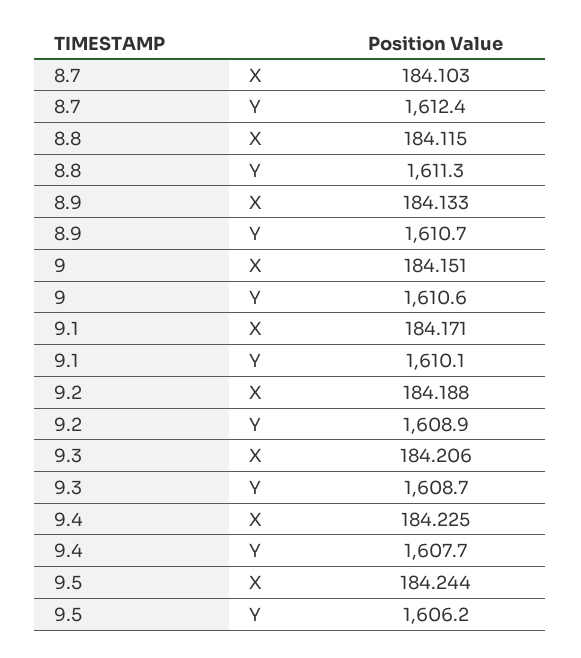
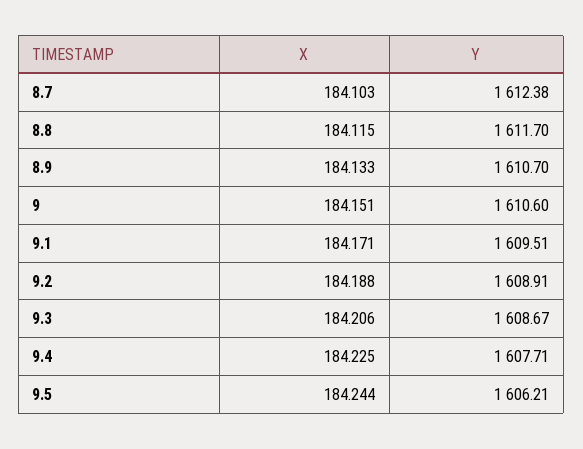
8.8, Y: 1611.3 -> 1611.7
9.1, Y: 1610.1 -> 1609.51

